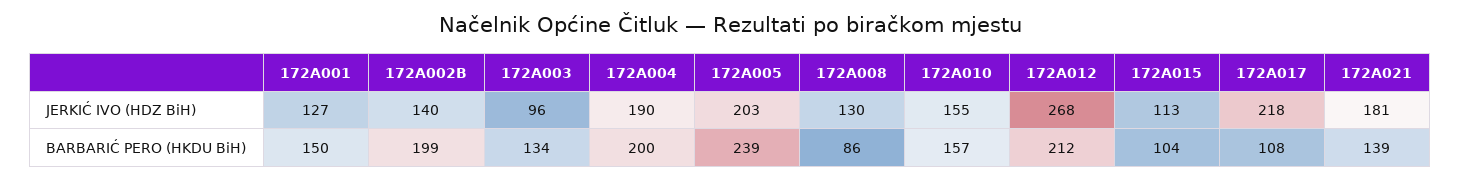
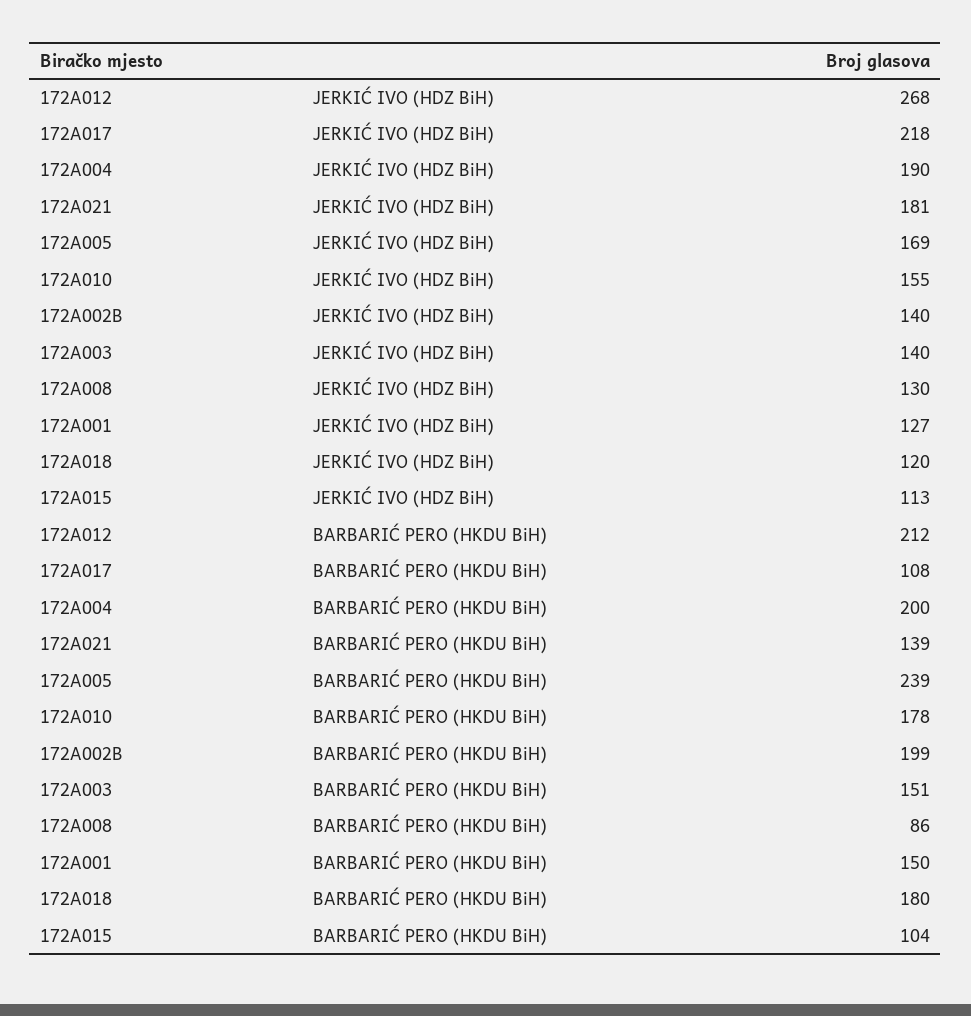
172A003, JERKIĆ IVO (HDZ BiH): 96 -> 140
172A005, JERKIĆ IVO (HDZ BiH): 203 -> 169
172A003, BARBARIĆ PERO (HKDU BiH): 134 -> 151
172A010, BARBARIĆ PERO (HKDU BiH): 157 -> 178
172A018, JERKIĆ IVO (HDZ BiH): none -> 120
172A018, BARBARIĆ PERO (HKDU BiH): none -> 180

